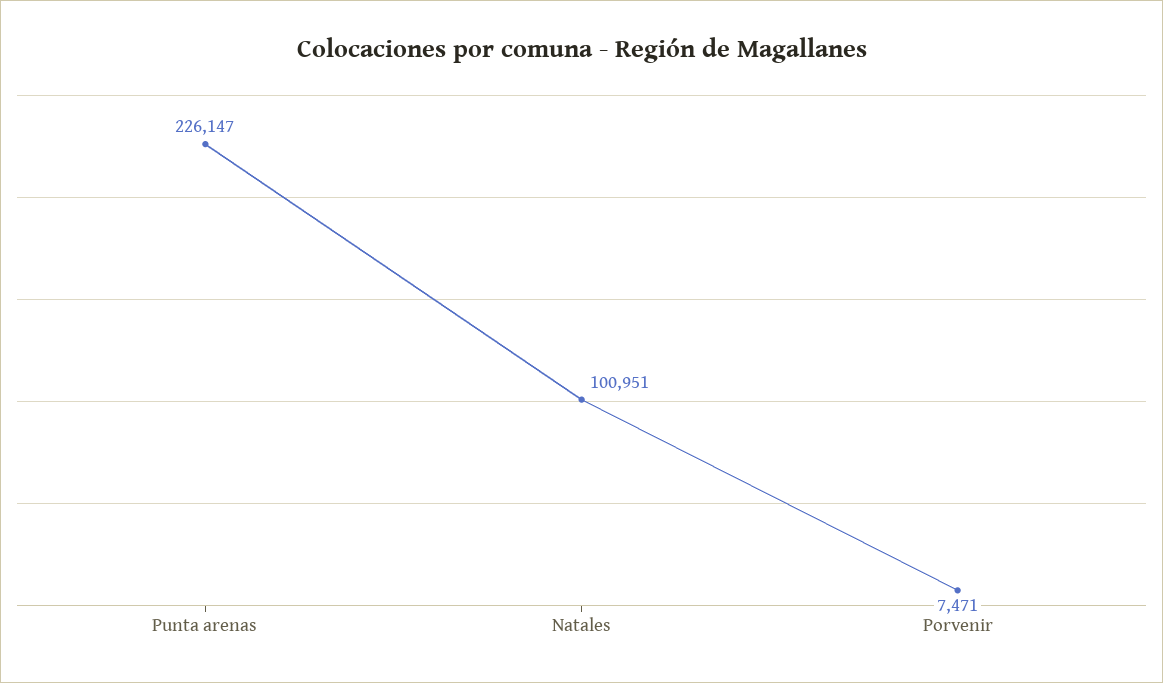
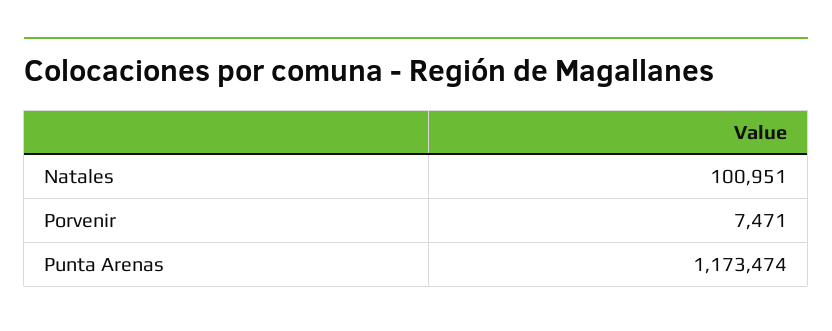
Punta arenas: 226147 -> 1173474

